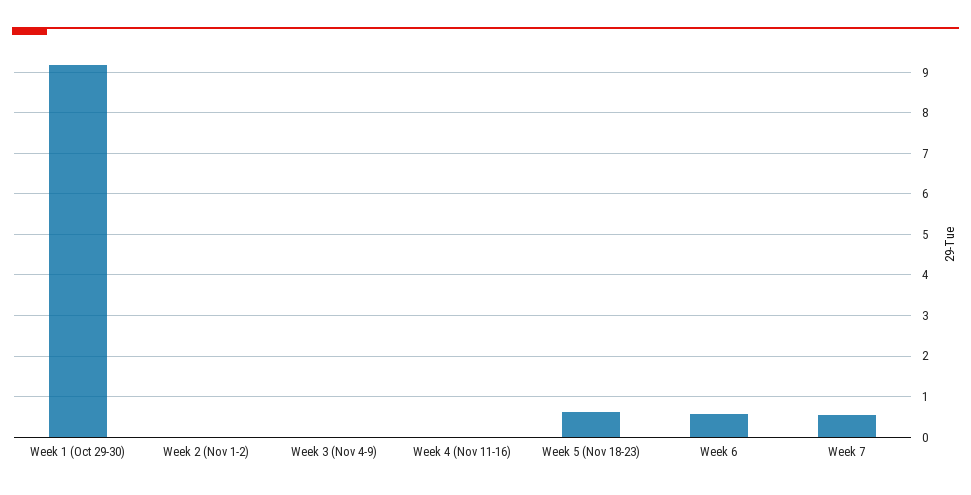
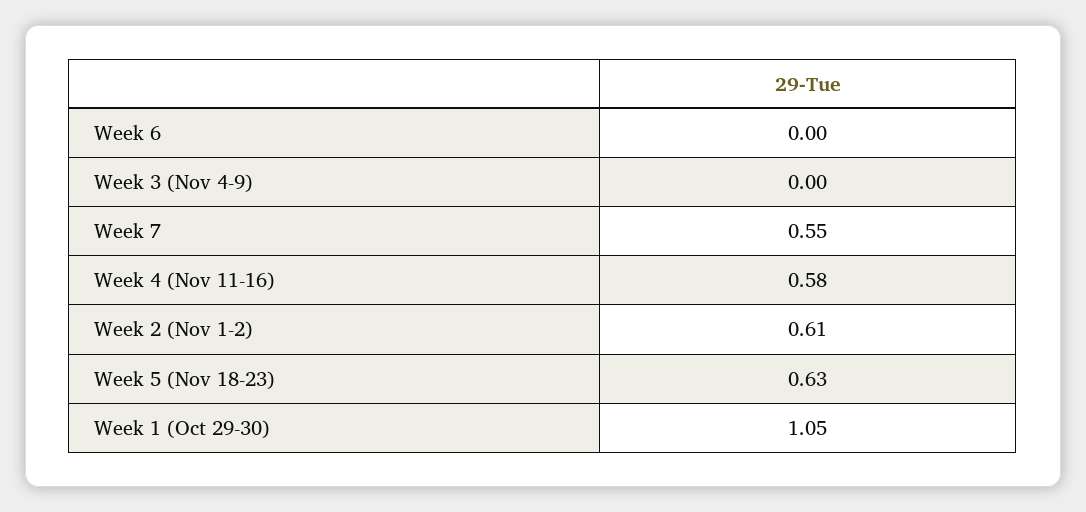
Week 1 (Oct 29-30): 9.2 -> 1.05
Week 2 (Nov 1-2): 0 -> 0.61
Week 4 (Nov 11-16): 0 -> 0.58
Week 6: 0.6 -> 0

